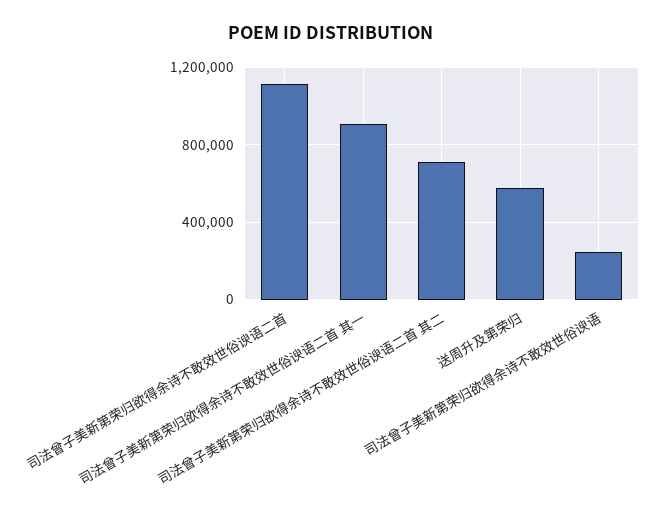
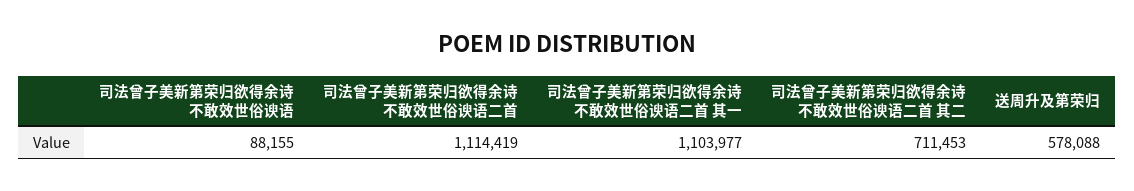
司法曾子美新第荣归欲得余诗不敢效世俗谀语二首 其一: 900000 -> 1103977
司法曾子美新第荣归欲得余诗不敢效世俗谀语: 250000 -> 88155

